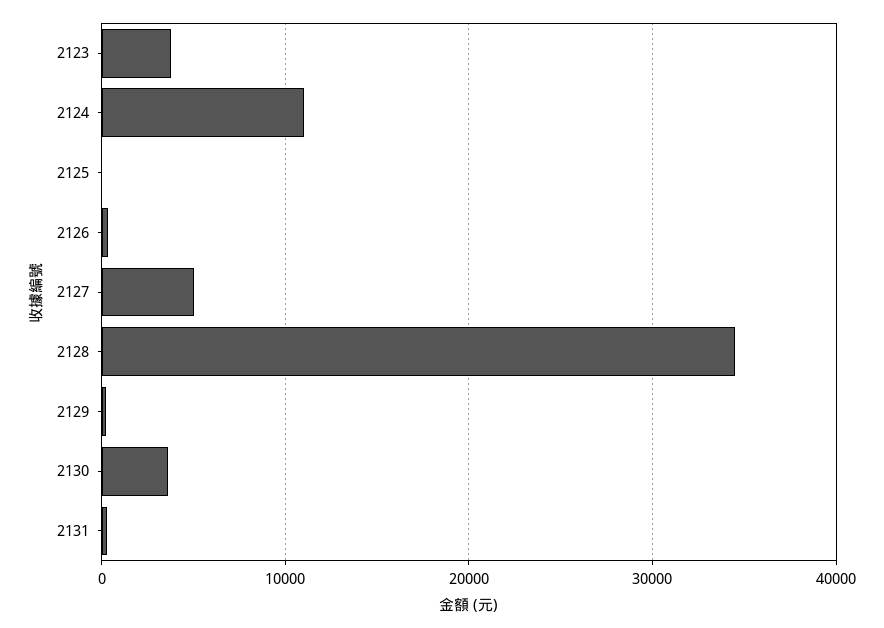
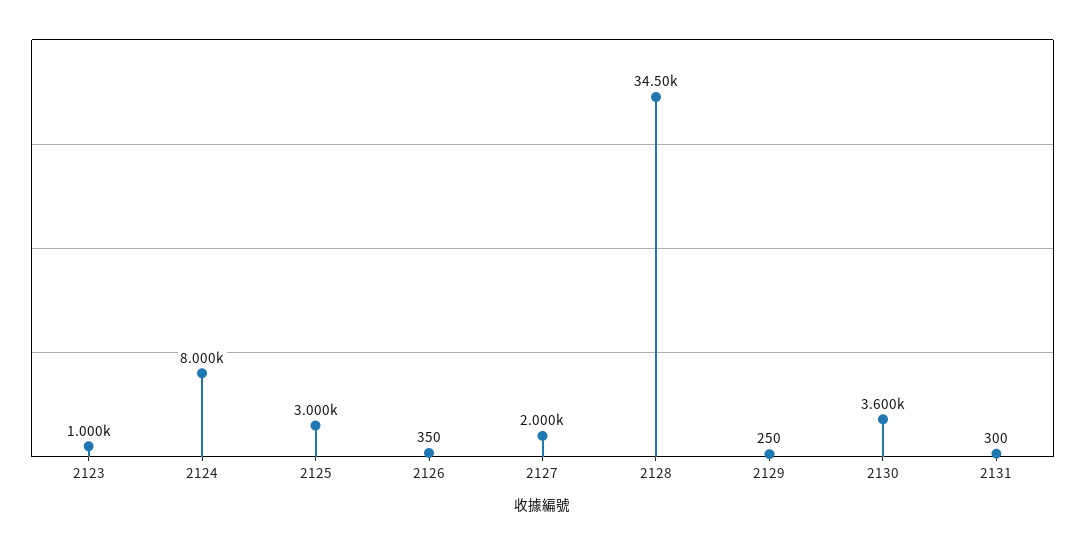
2123: 4000 -> 1000
2124: 11000 -> 8000
2125: 0 -> 3000
2127: 5000 -> 2000

